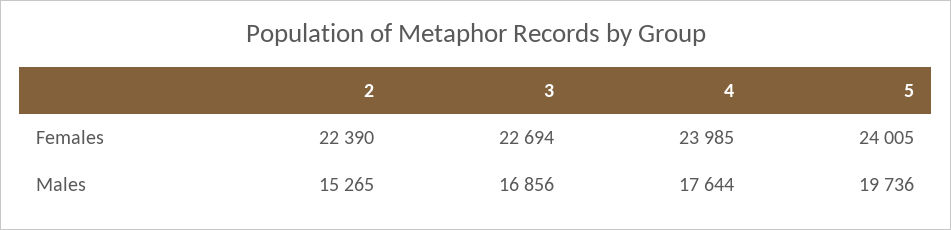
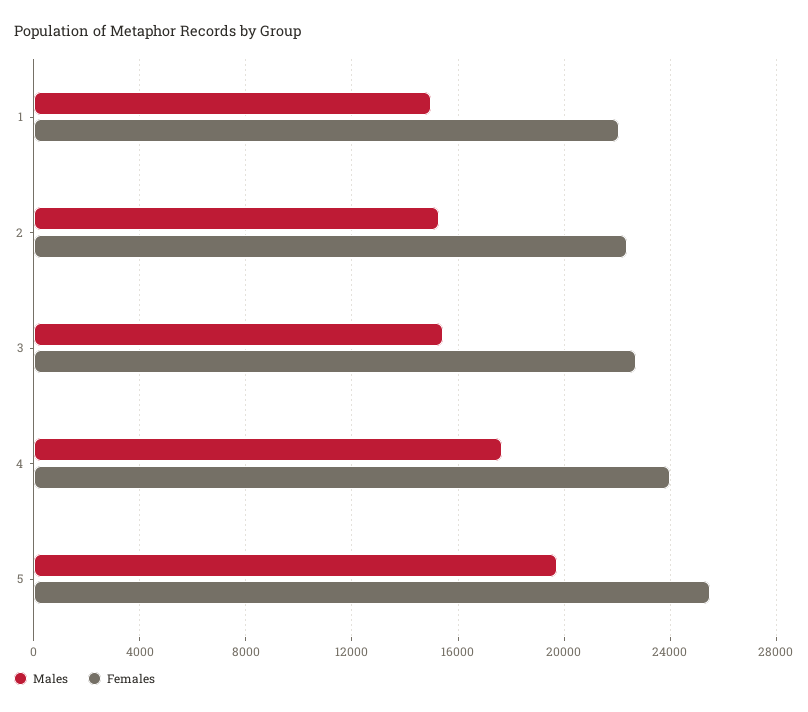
Females, 5: 24005 -> 25500
Males, 3: 16856 -> 15500
Males, 1: none -> 15000
Females, 1: none -> 22000

